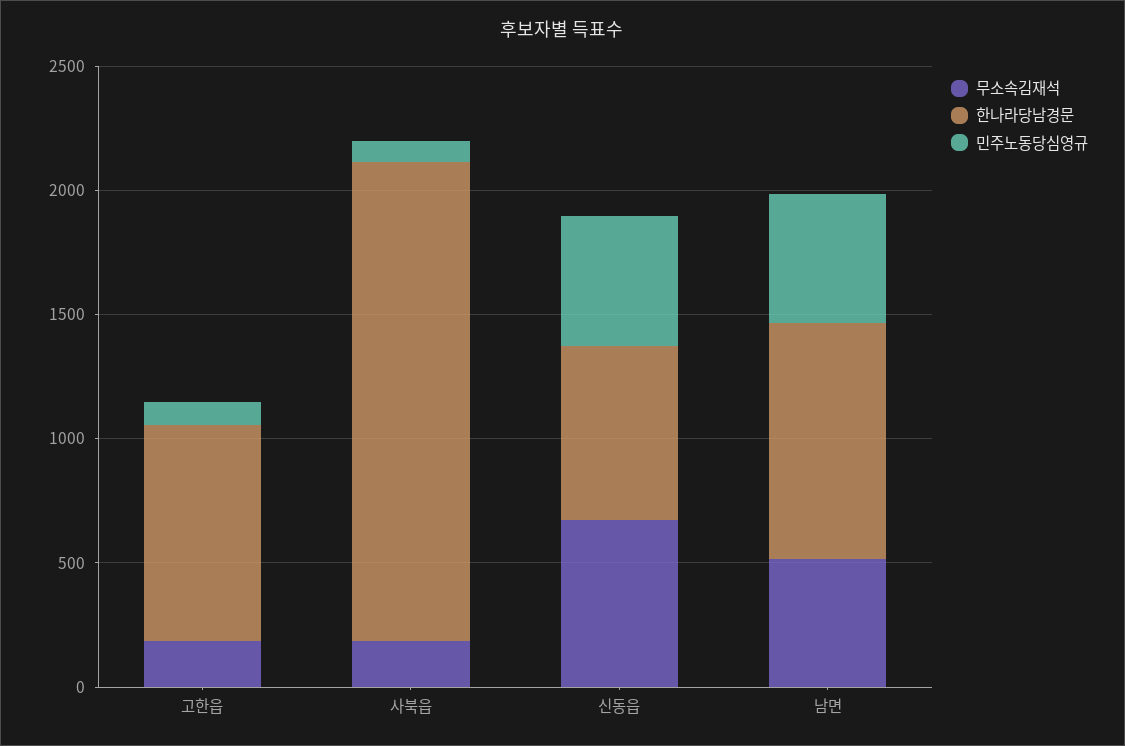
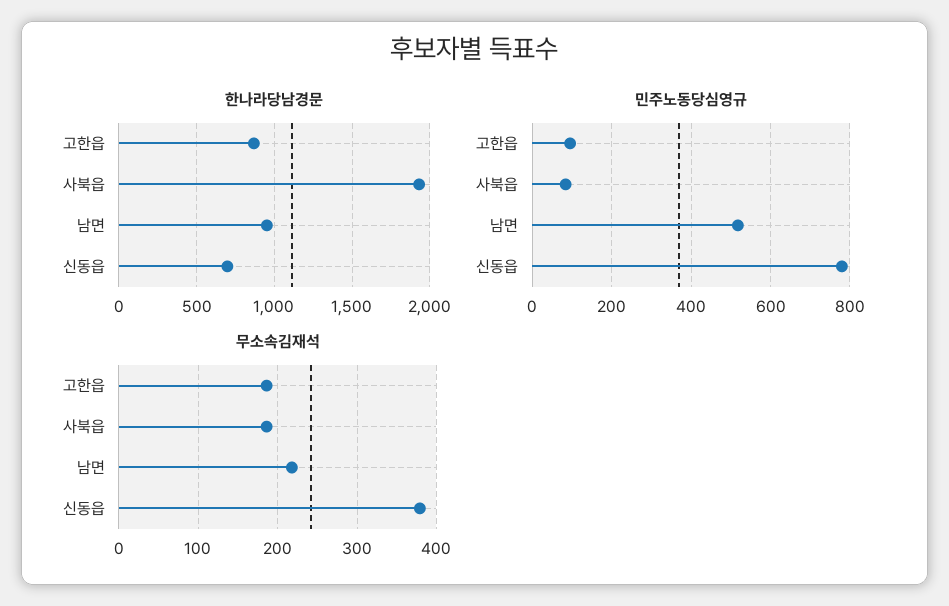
무소속김재석, 신동읍: 700 -> 380
민주노동당심영규, 신동읍: 500 -> 780
무소속김재석, 남면: 500 -> 220

